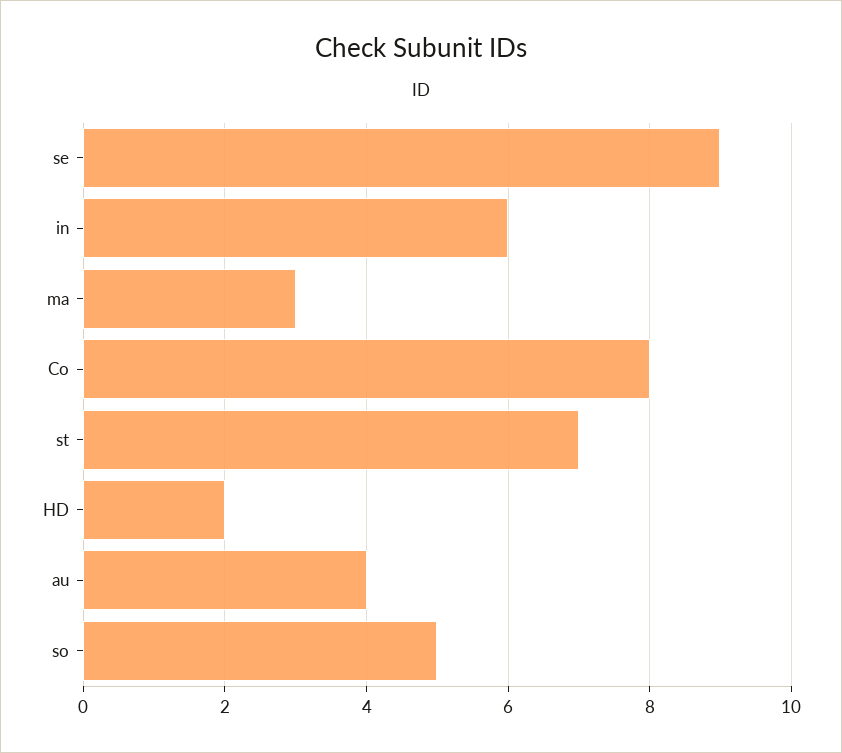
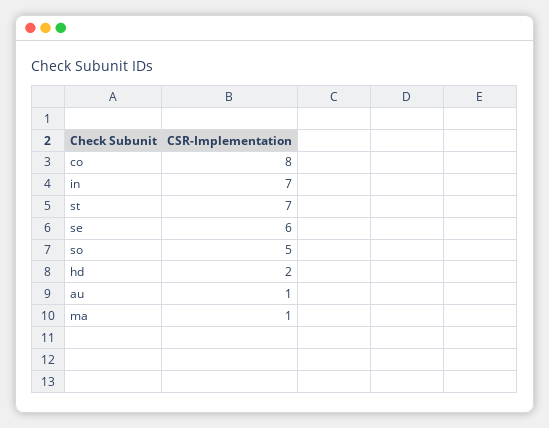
se: 9 -> 6
in: 6 -> 7
ma: 3 -> 1
au: 4 -> 1

